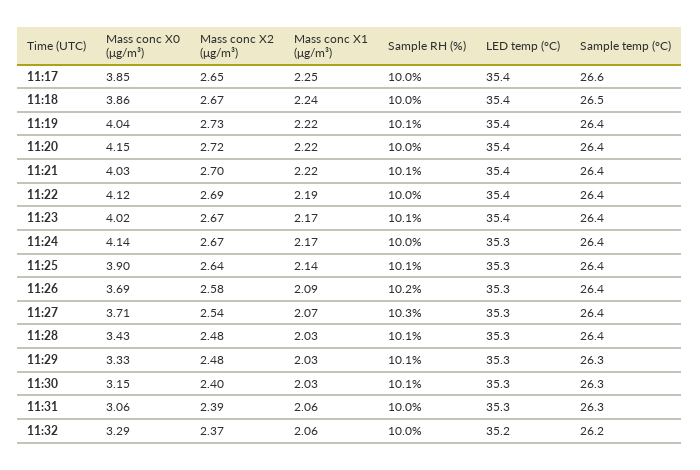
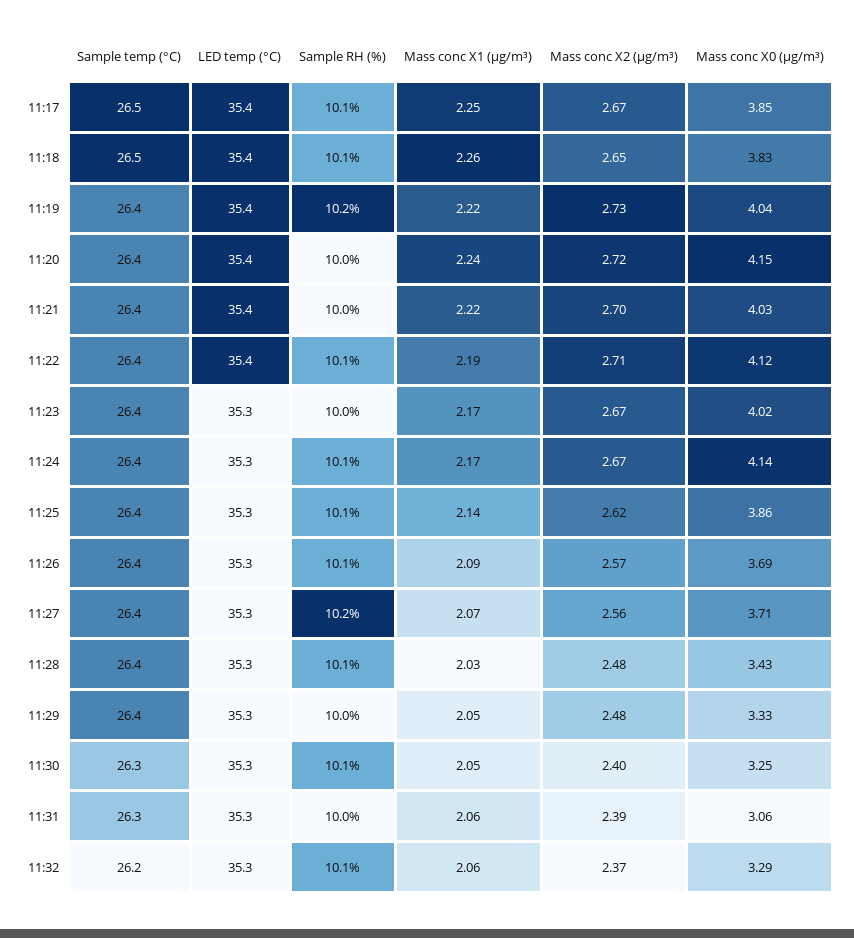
Mass conc X2 (μg/m³), 11:17: 2.65 -> 2.67
Sample RH (%), 11:17: 10 -> 10.1
Sample temp (°C), 11:17: 26.6 -> 26.5
Mass conc X0 (μg/m³), 11:18: 3.86 -> 3.83
Mass conc X2 (μg/m³), 11:18: 2.67 -> 2.65
Mass conc X1 (μg/m³), 11:18: 2.24 -> 2.26
Sample RH (%), 11:18: 10 -> 10.1
Sample RH (%), 11:19: 10.1 -> 10.2
Mass conc X1 (μg/m³), 11:20: 2.22 -> 2.24
Sample RH (%), 11:21: 10.1 -> 10
Mass conc X2 (μg/m³), 11:22: 2.69 -> 2.71
Sample RH (%), 11:22: 10 -> 10.1
Sample RH (%), 11:23: 10.1 -> 10
LED temp (°C), 11:23: 35.4 -> 35.3
Sample RH (%), 11:24: 10 -> 10.1
Mass conc X0 (μg/m³), 11:25: 3.9 -> 3.86
Mass conc X2 (μg/m³), 11:25: 2.64 -> 2.62
Mass conc X2 (μg/m³), 11:26: 2.58 -> 2.57
Sample RH (%), 11:26: 10.2 -> 10.1
Mass conc X2 (μg/m³), 11:27: 2.54 -> 2.56
Sample RH (%), 11:27: 10.3 -> 10.2
Mass conc X1 (μg/m³), 11:29: 2.03 -> 2.05
Sample RH (%), 11:29: 10.1 -> 10
Sample temp (°C), 11:29: 26.3 -> 26.4
Mass conc X0 (μg/m³), 11:30: 3.15 -> 3.25
Mass conc X1 (μg/m³), 11:30: 2.03 -> 2.05
Sample RH (%), 11:32: 10 -> 10.1
LED temp (°C), 11:32: 35.2 -> 35.3

